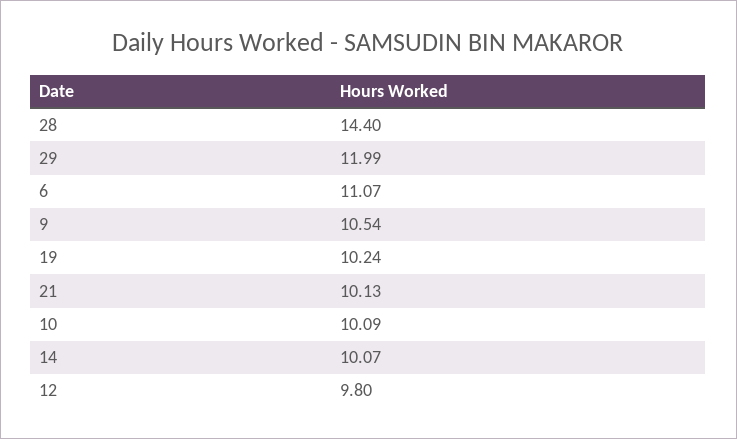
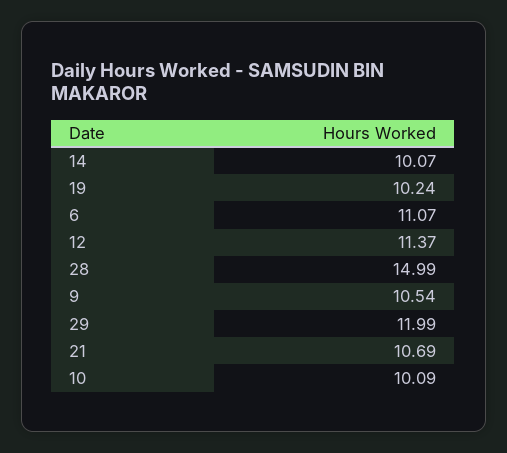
28: 14.4 -> 14.99
21: 10.13 -> 10.69
12: 9.8 -> 11.37

